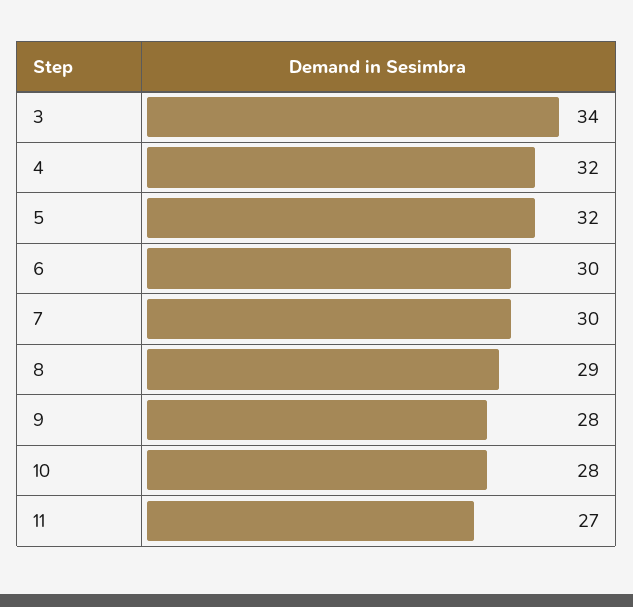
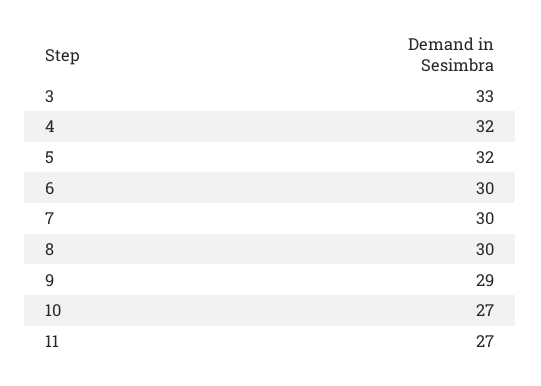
3: 34 -> 33
8: 29 -> 30
9: 28 -> 29
10: 28 -> 27

